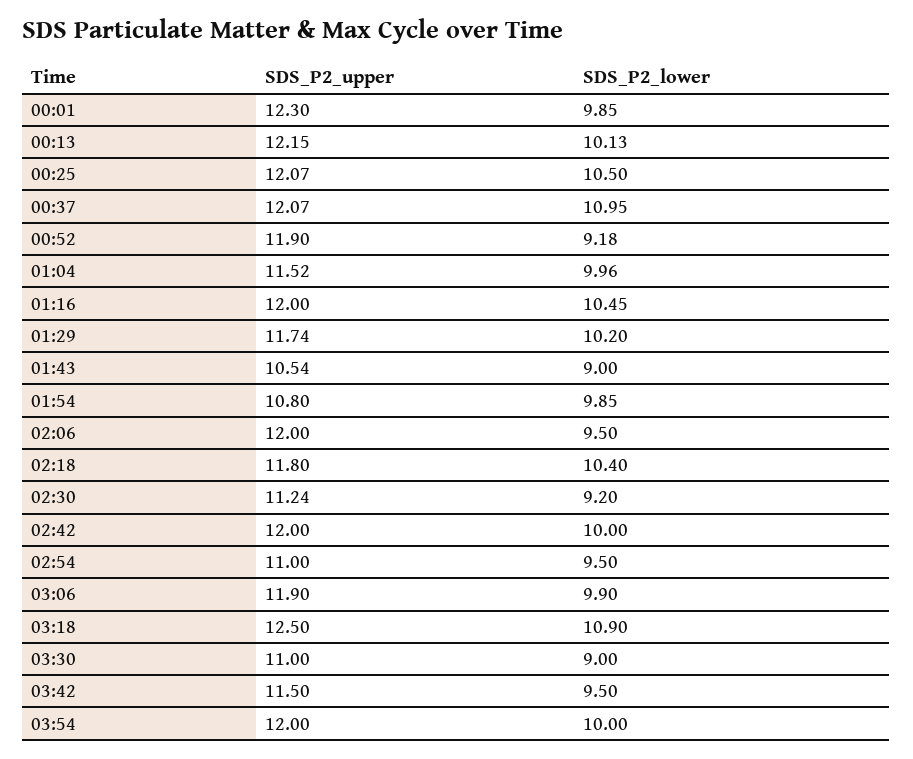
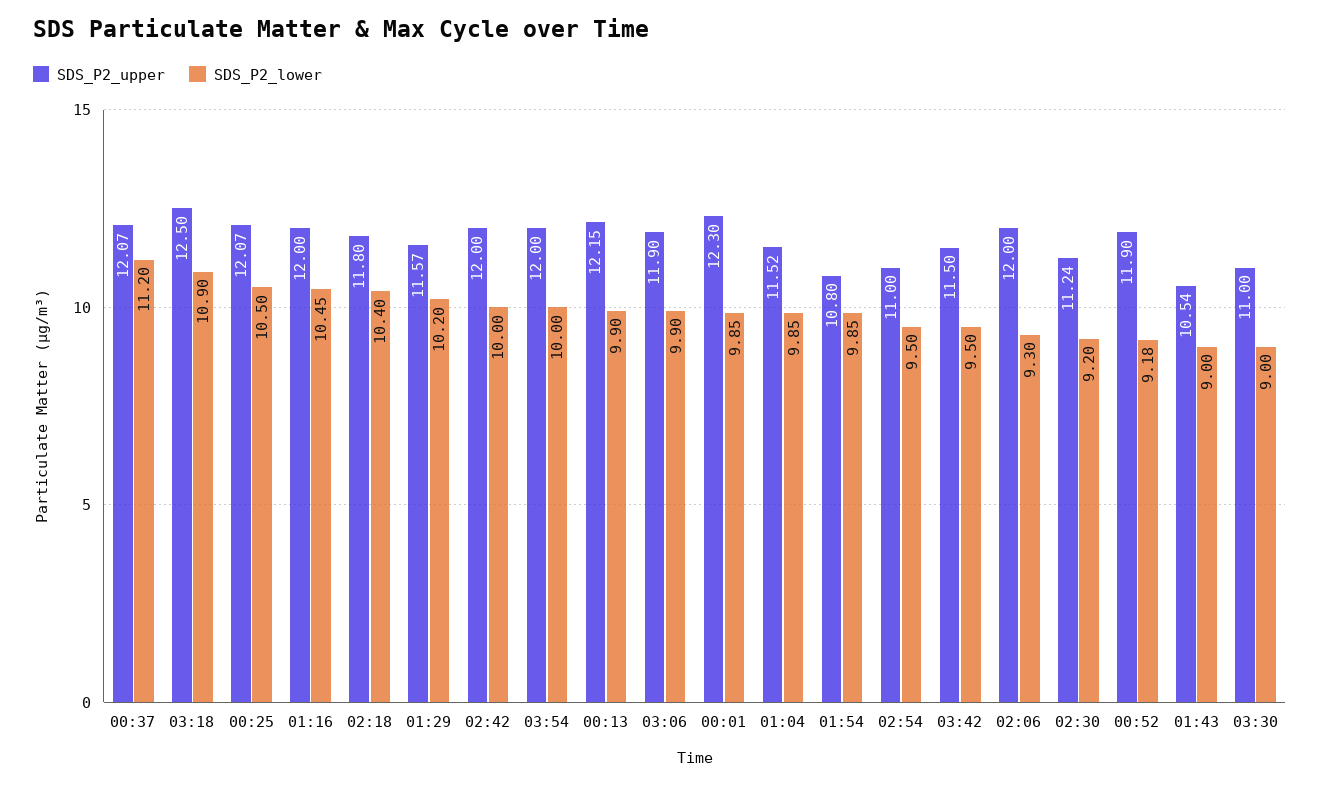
SDS_P2_lower, 00:13: 10.13 -> 9.9
SDS_P2_lower, 00:37: 10.95 -> 11.2
SDS_P2_lower, 01:04: 9.96 -> 9.85
SDS_P2_upper, 01:29: 11.74 -> 11.57
SDS_P2_lower, 02:06: 9.5 -> 9.3

